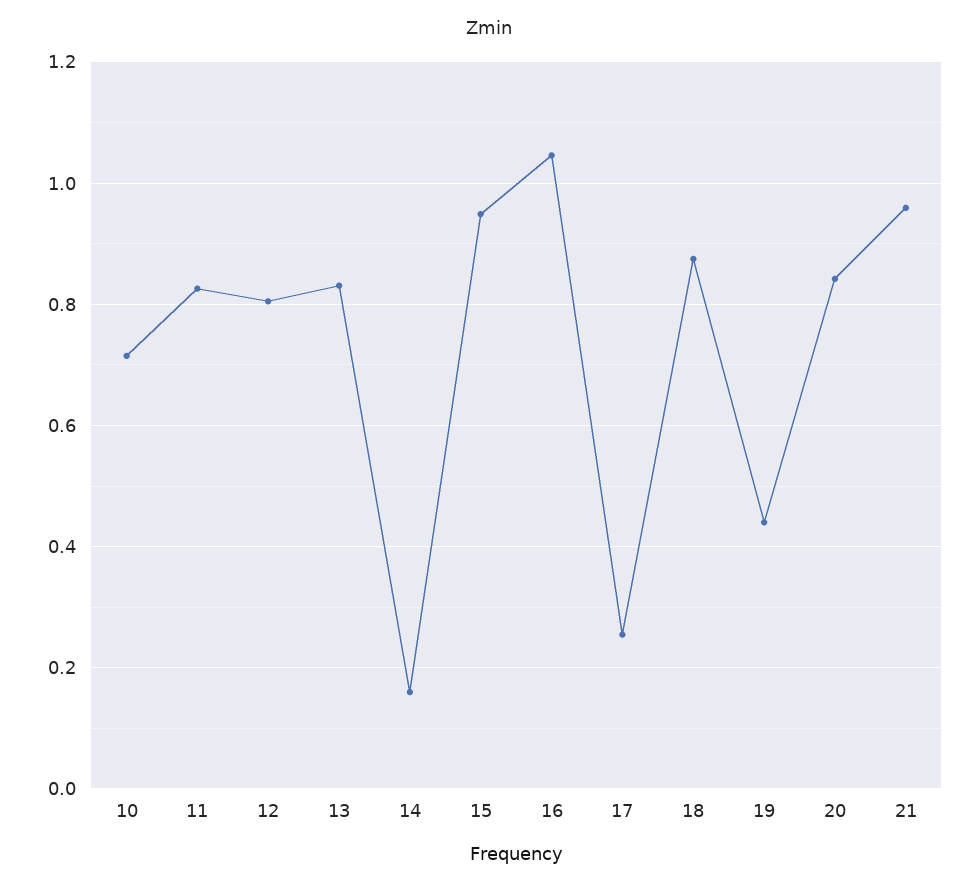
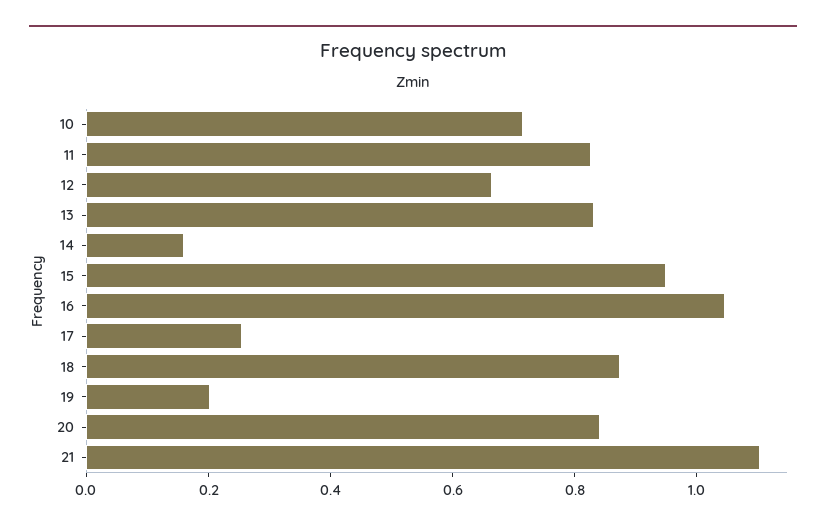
12: 0.8 -> 0.65
19: 0.44 -> 0.2
21: 0.96 -> 1.1

